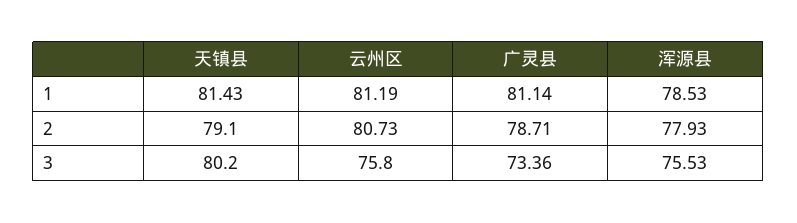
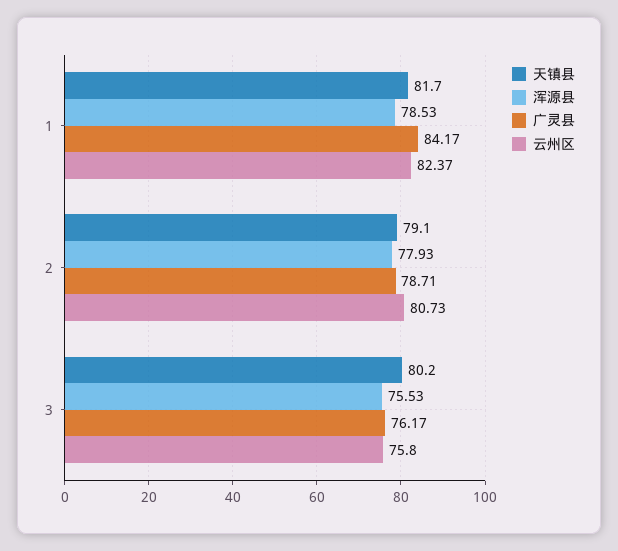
天镇县, 1: 81.43 -> 81.7
云州区, 1: 81.19 -> 82.37
广灵县, 1: 81.14 -> 84.17
广灵县, 3: 73.36 -> 76.17

